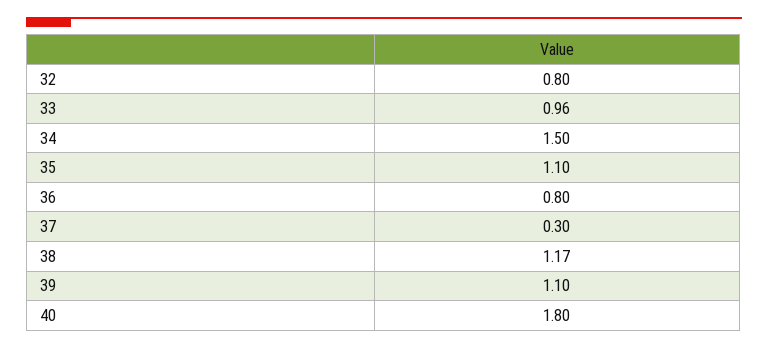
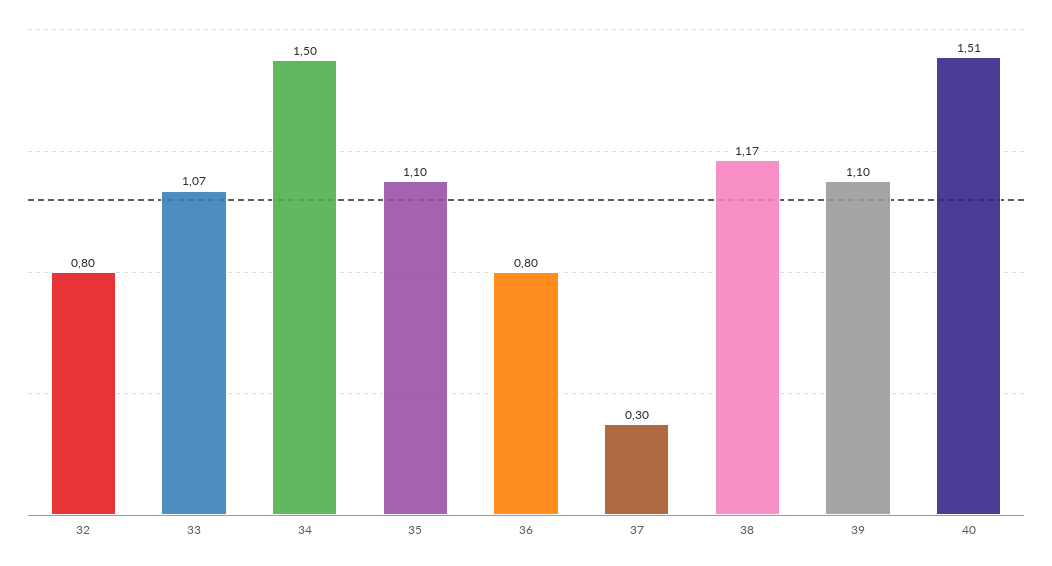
33: 0.96 -> 1.07
40: 1.8 -> 1.51

